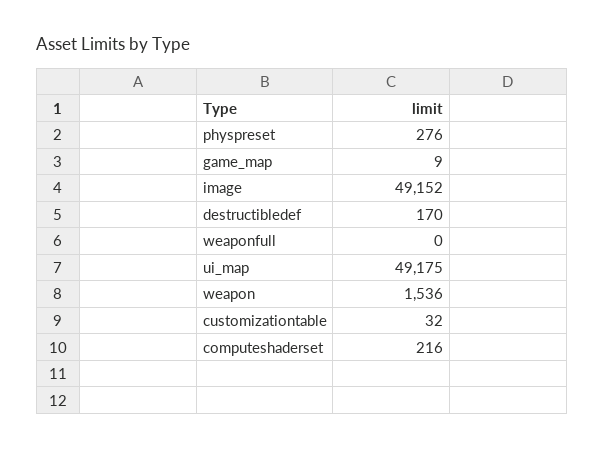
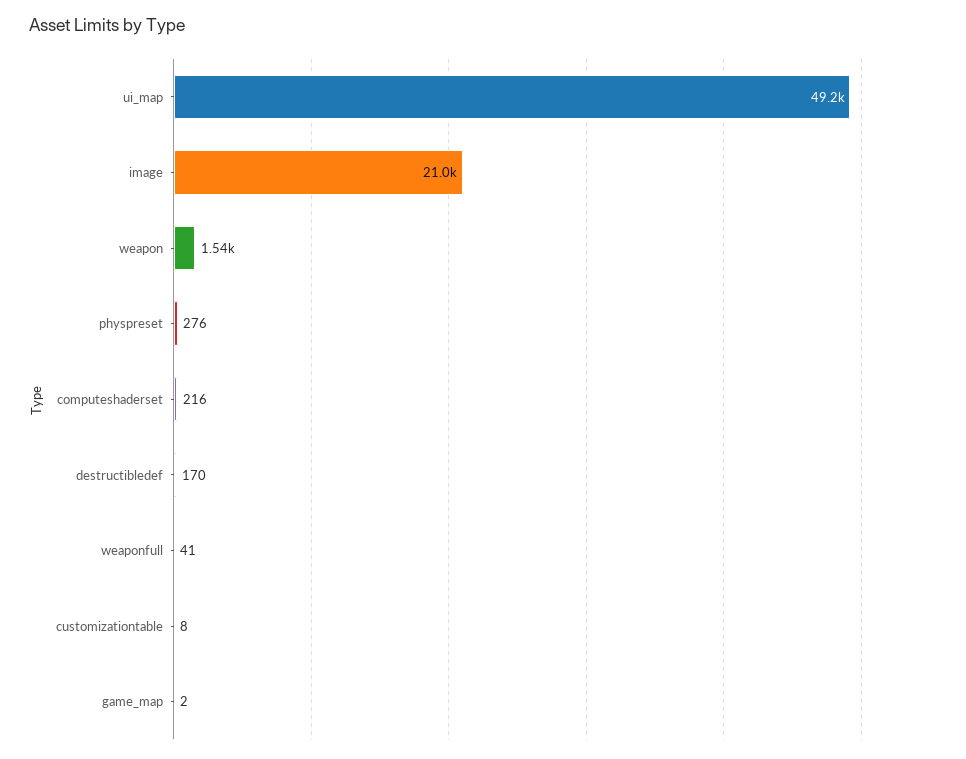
game_map: 9 -> 2
image: 49152 -> 21000
weaponfull: 0 -> 41
customizationtable: 32 -> 8

